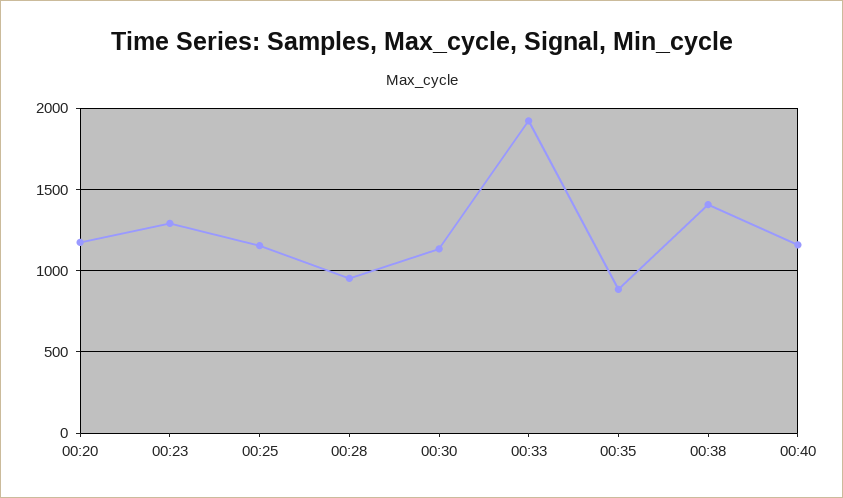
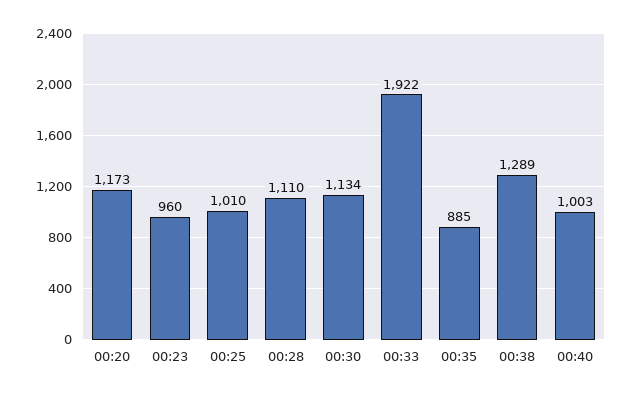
00:23: 1300 -> 960
00:25: 1150 -> 1010
00:28: 950 -> 1110
00:38: 1400 -> 1289
00:40: 1150 -> 1003

